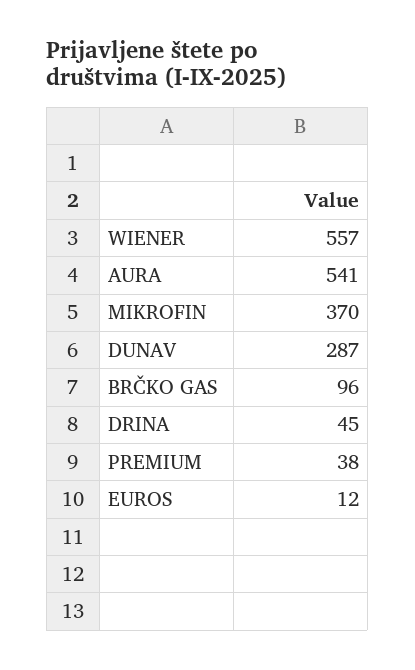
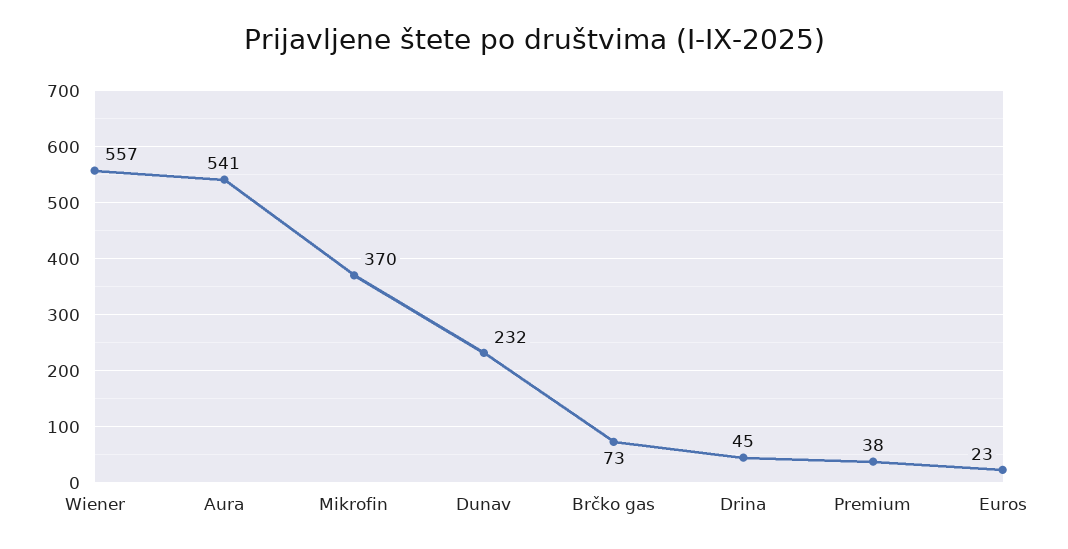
DUNAV: 287 -> 232
BRČKO GAS: 96 -> 73
EUROS: 12 -> 23

